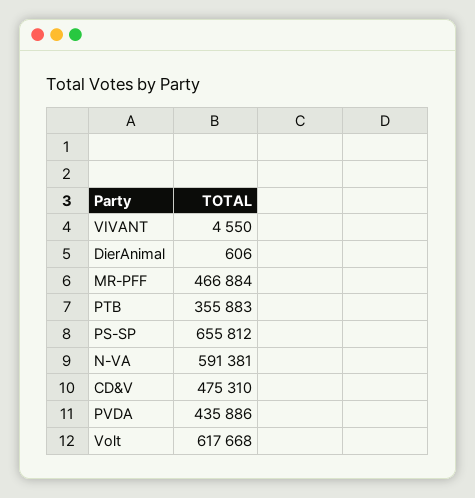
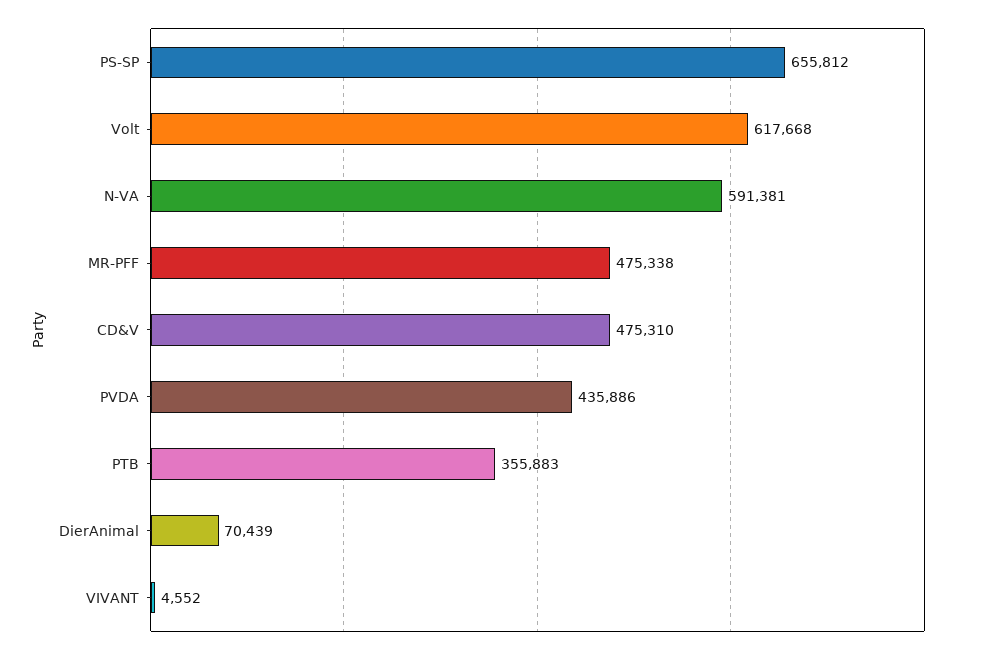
VIVANT: 4550 -> 4552
DierAnimal: 606 -> 70439
MR-PFF: 466884 -> 475338

